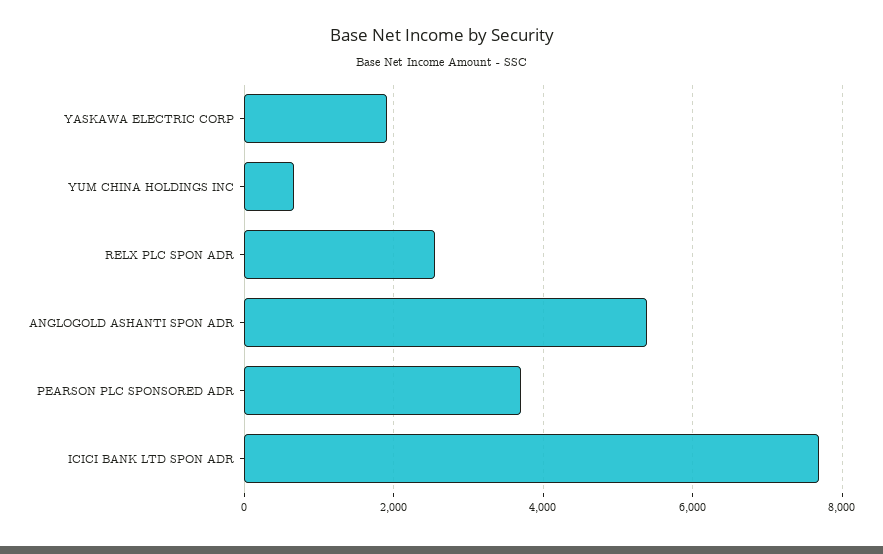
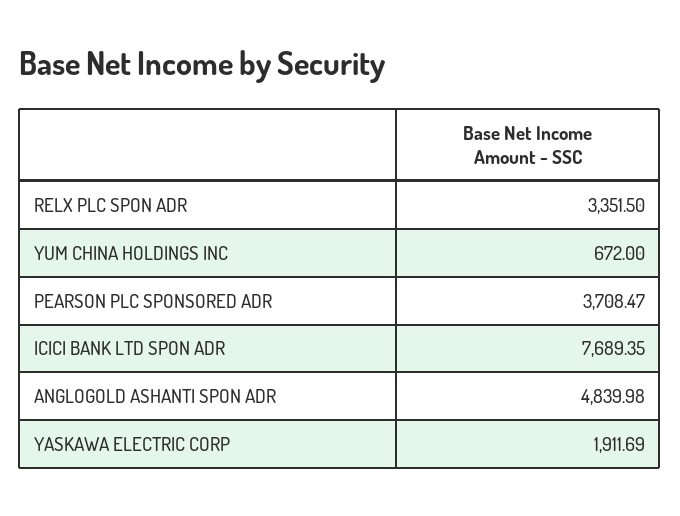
RELX PLC SPON ADR: 2600 -> 3351.5
ANGLOGOLD ASHANTI SPON ADR: 5400 -> 4839.98

